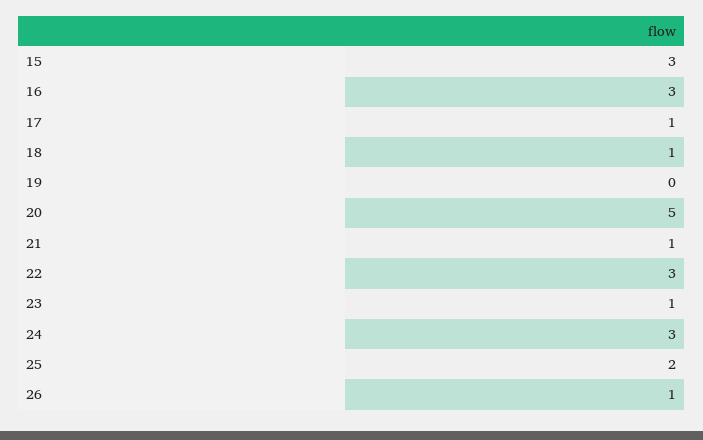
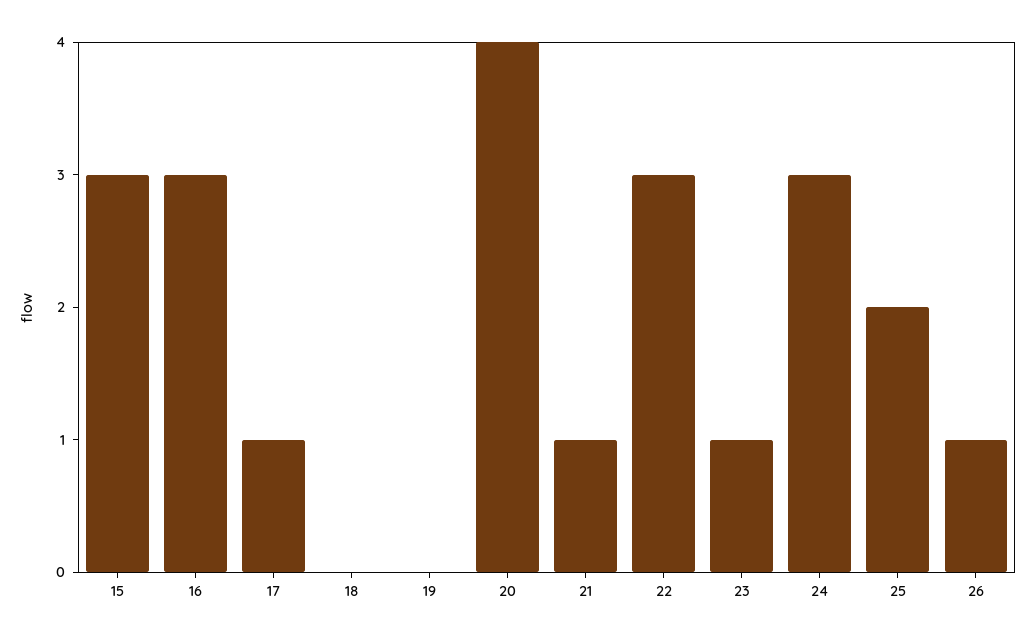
18: 1 -> 0
20: 5 -> 4

